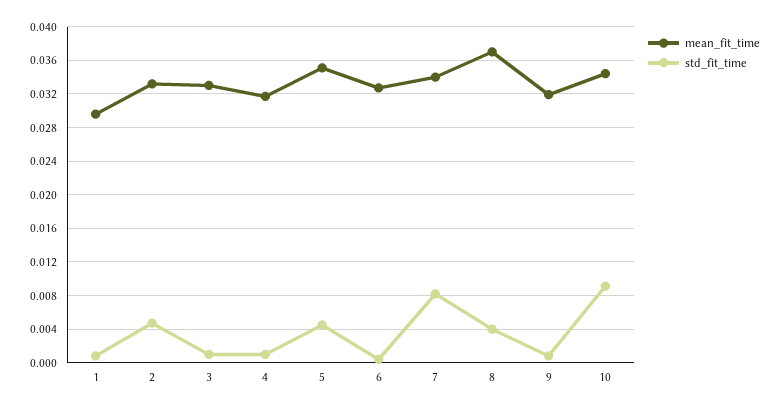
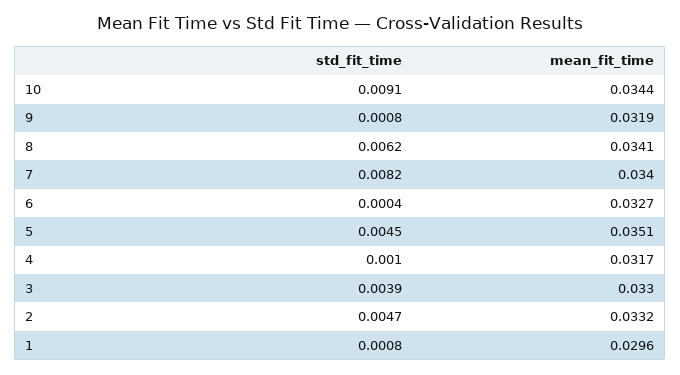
std_fit_time, 3: 0.001 -> 0.0039
mean_fit_time, 8: 0.037 -> 0.0341
std_fit_time, 8: 0.004 -> 0.0062

